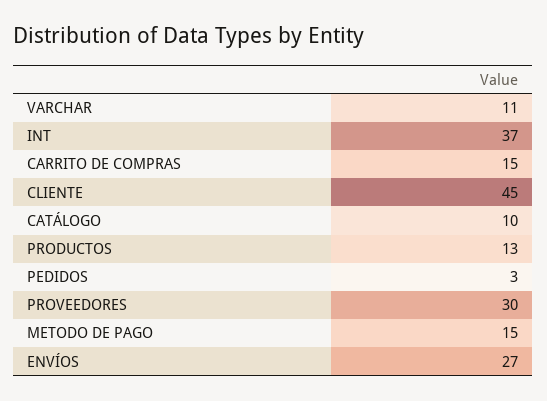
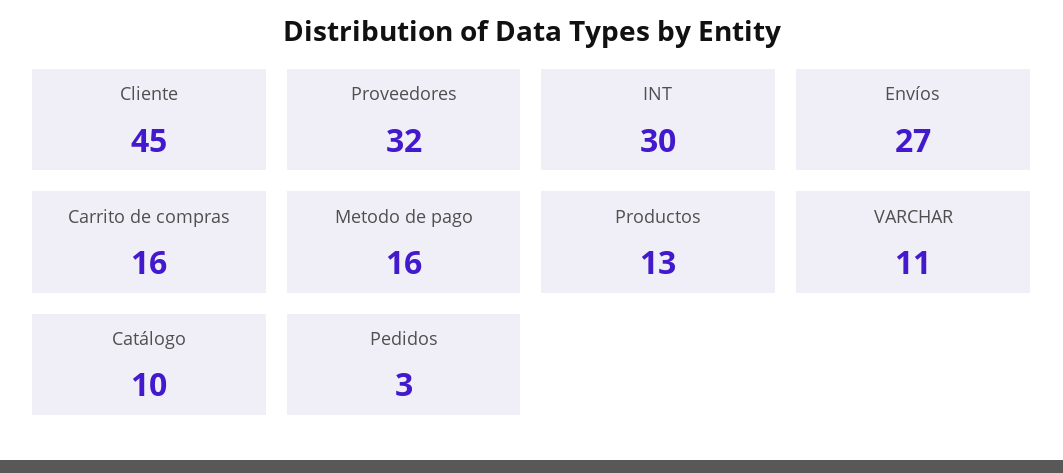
INT: 37 -> 30
CARRITO DE COMPRAS: 15 -> 16
PROVEEDORES: 30 -> 32
METODO DE PAGO: 15 -> 16

